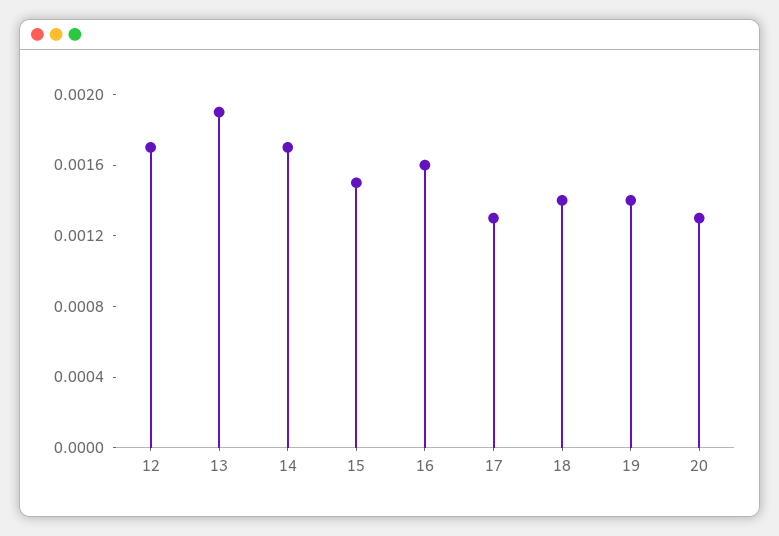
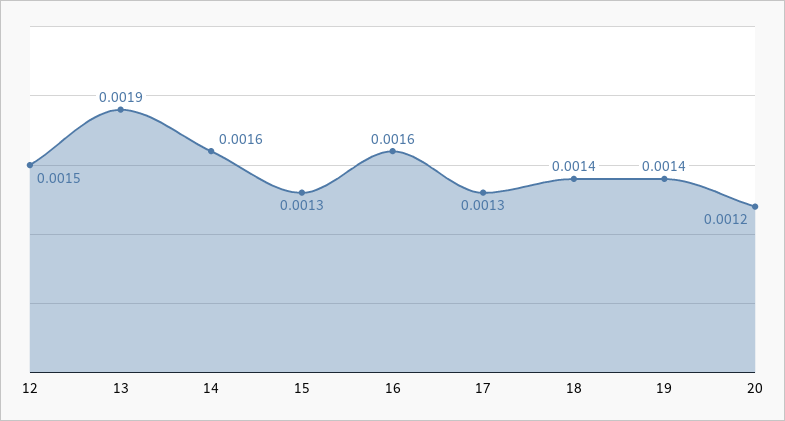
12: 0.0017 -> 0.0015
14: 0.0017 -> 0.0016
15: 0.0015 -> 0.0013
20: 0.0013 -> 0.0012

